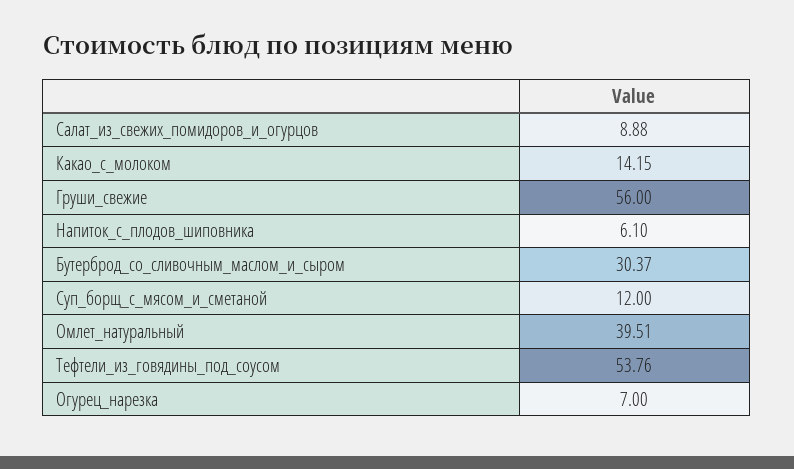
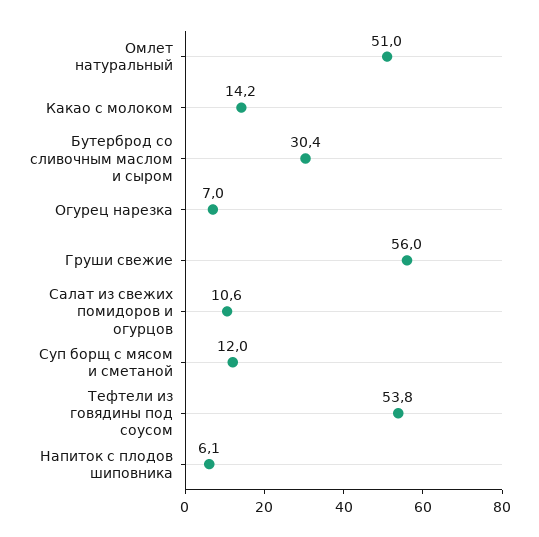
Салат_из_свежих_помидоров_и_огурцов: 8.88 -> 10.6
Омлет_натуральный: 39.51 -> 51

